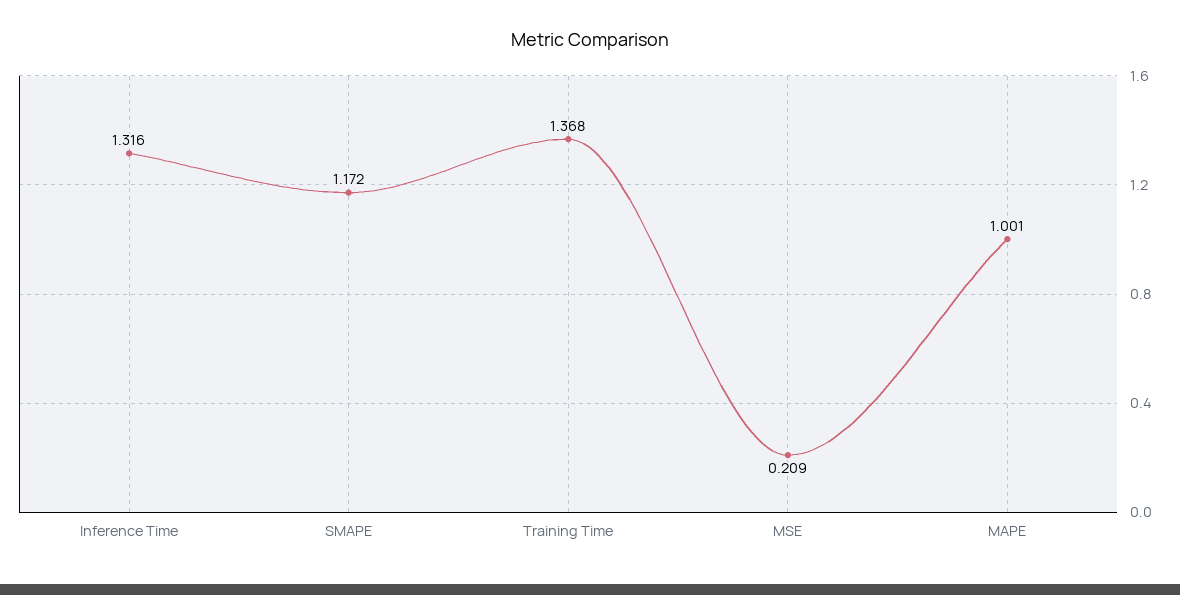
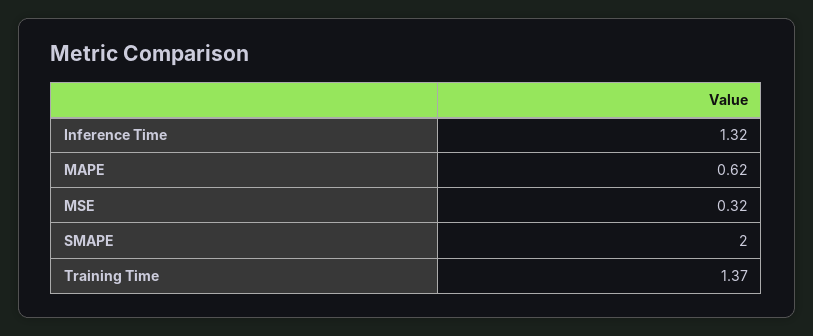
SMAPE: 1.172 -> 2
MSE: 0.209 -> 0.32
MAPE: 1.001 -> 0.62

